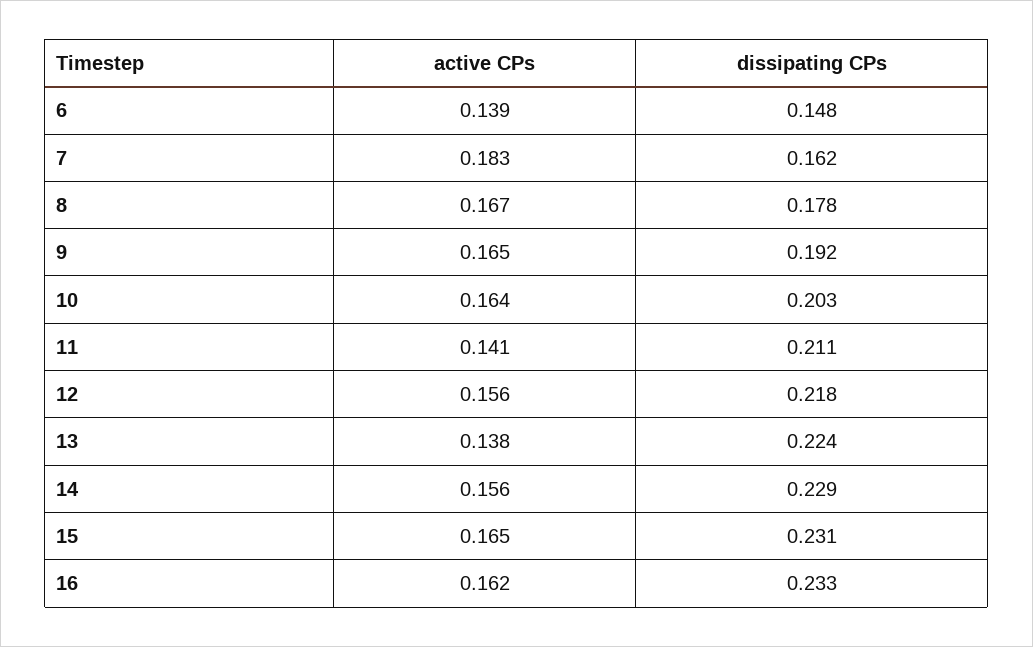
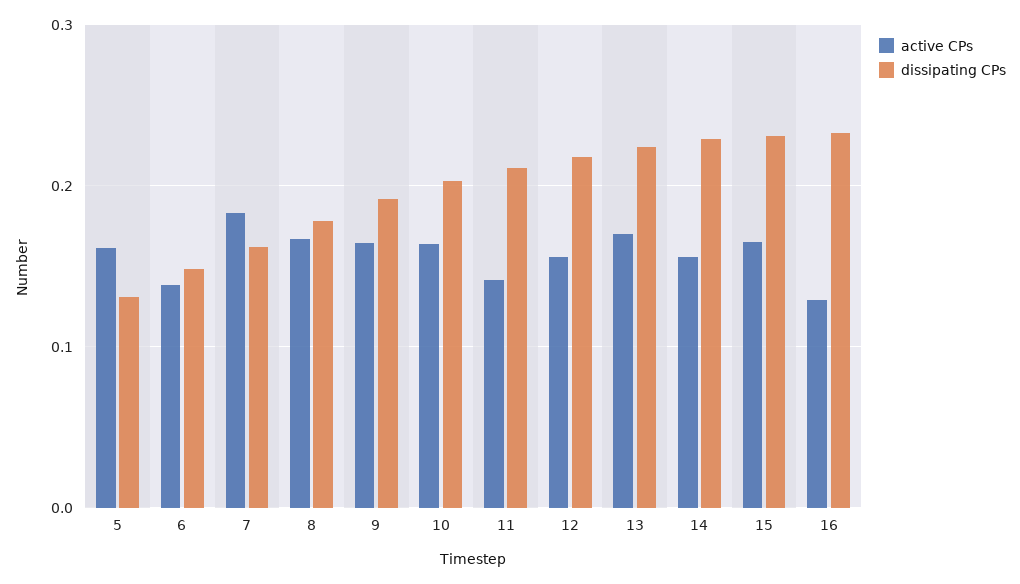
active CPs, 13: 0.138 -> 0.17
active CPs, 16: 0.162 -> 0.13
active CPs, 5: none -> 0.16
dissipating CPs, 5: none -> 0.13

